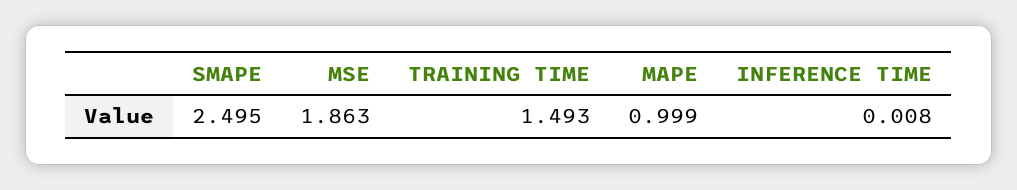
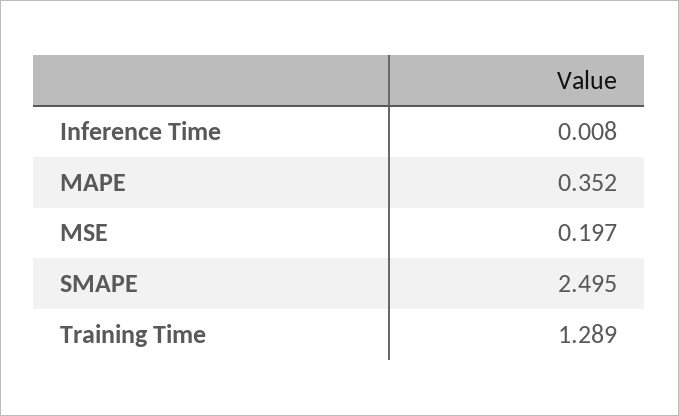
MSE: 1.863 -> 0.197
TRAINING TIME: 1.493 -> 1.289
MAPE: 0.999 -> 0.352

